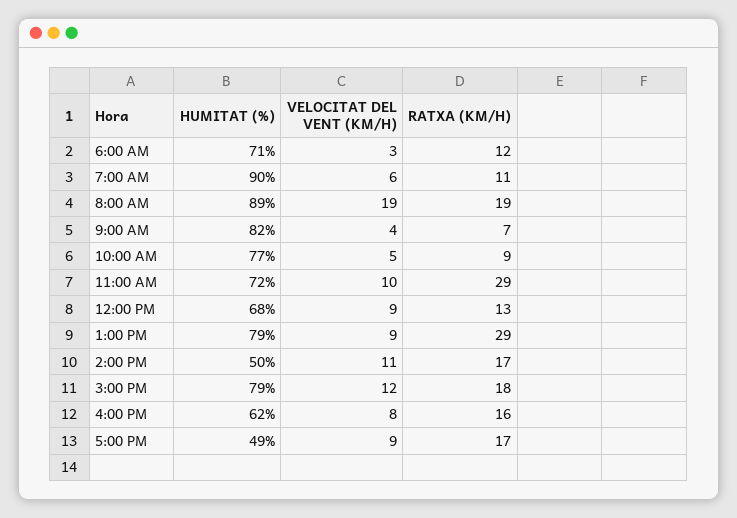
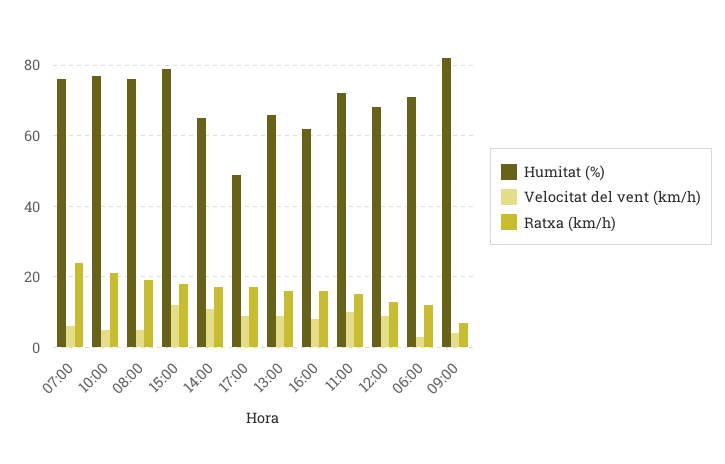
HUMITAT (%), 7:00 AM: 90 -> 75
RATXA (KM/H), 7:00 AM: 11 -> 25
HUMITAT (%), 8:00 AM: 89 -> 75
VELOCITAT DEL VENT (KM/H), 8:00 AM: 19 -> 5
RATXA (KM/H), 10:00 AM: 9 -> 20
RATXA (KM/H), 11:00 AM: 29 -> 15
HUMITAT (%), 1:00 PM: 79 -> 65
RATXA (KM/H), 1:00 PM: 29 -> 15
HUMITAT (%), 2:00 PM: 50 -> 65

